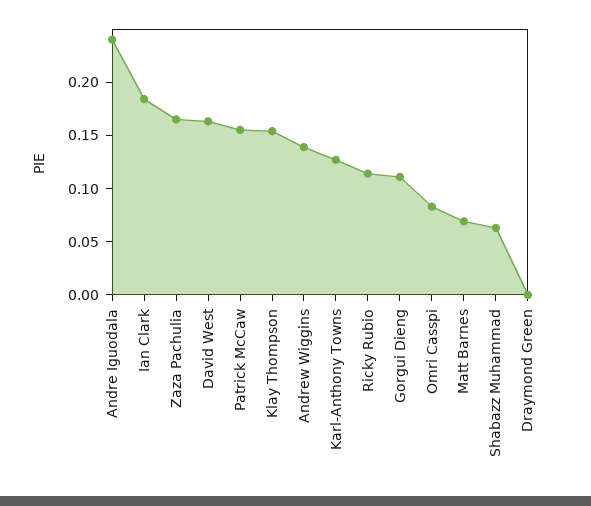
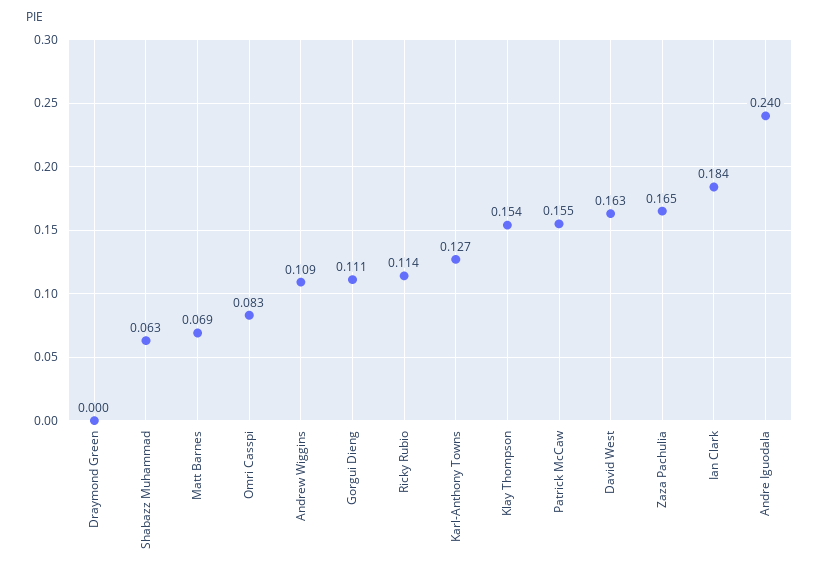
Andrew Wiggins: 0.14 -> 0.109

